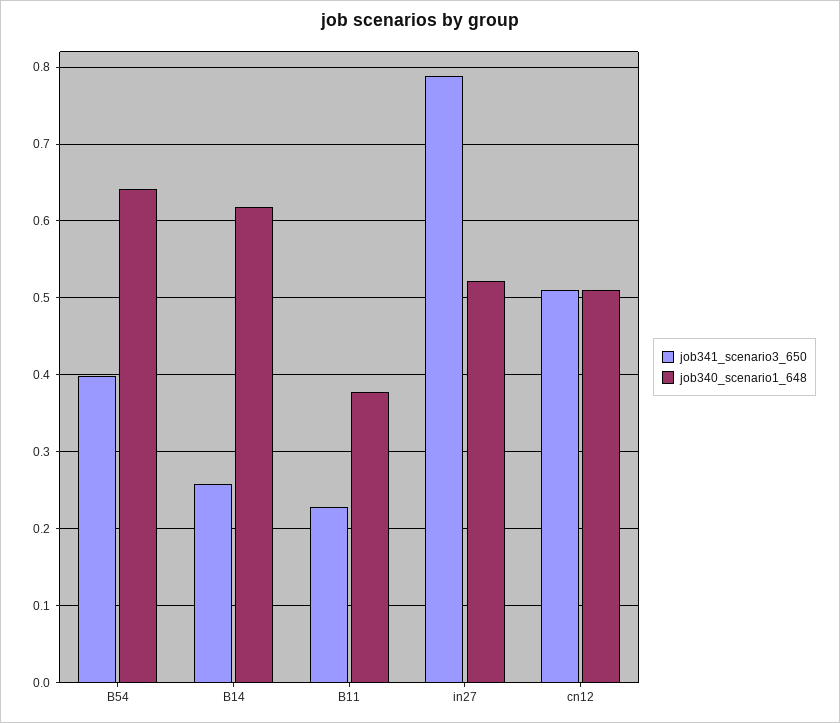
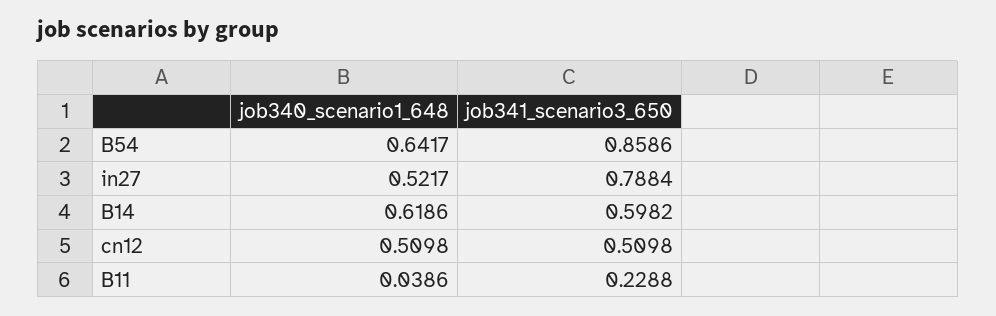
job341_scenario3_650, B54: 0.4 -> 0.8586
job341_scenario3_650, B14: 0.26 -> 0.5982
job340_scenario1_648, B11: 0.38 -> 0.0386

